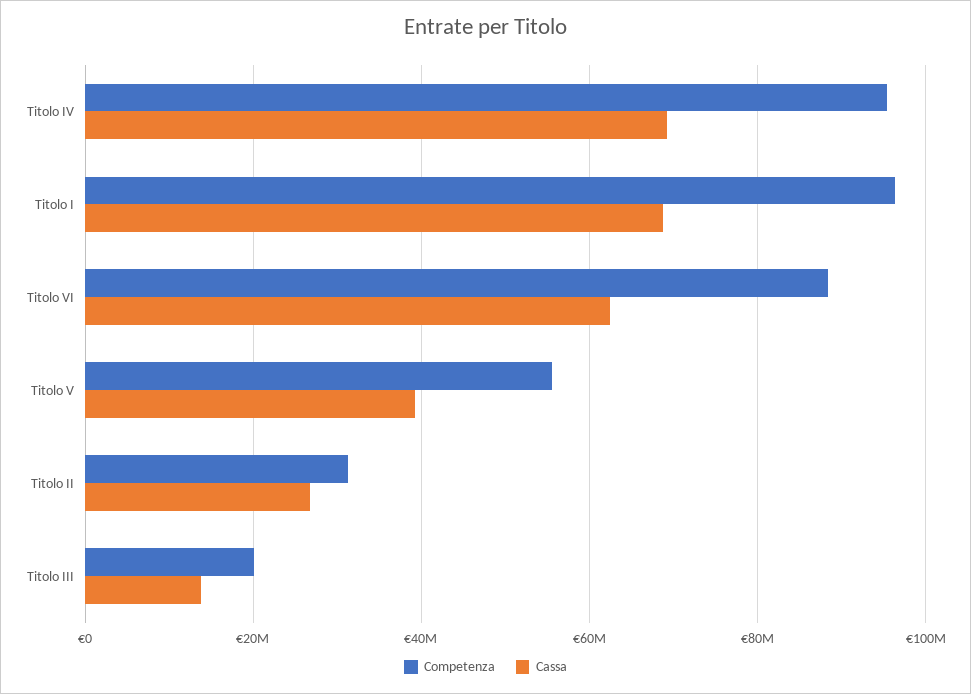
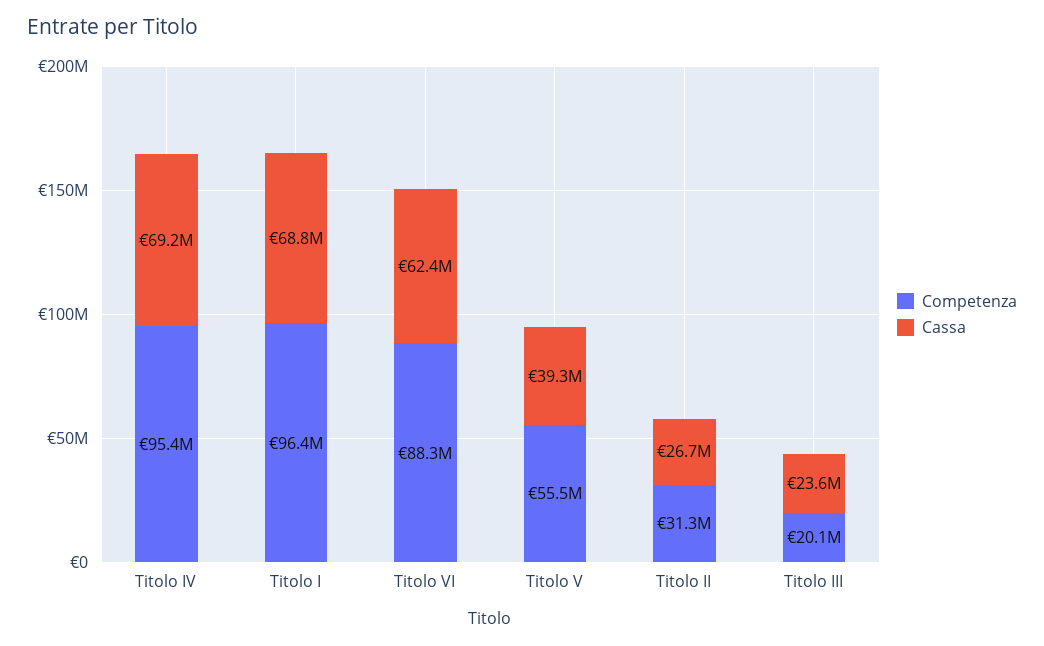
Cassa, Titolo III: 14000000 -> 23600000

